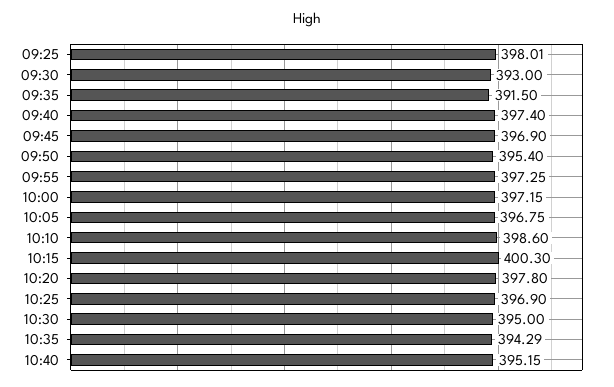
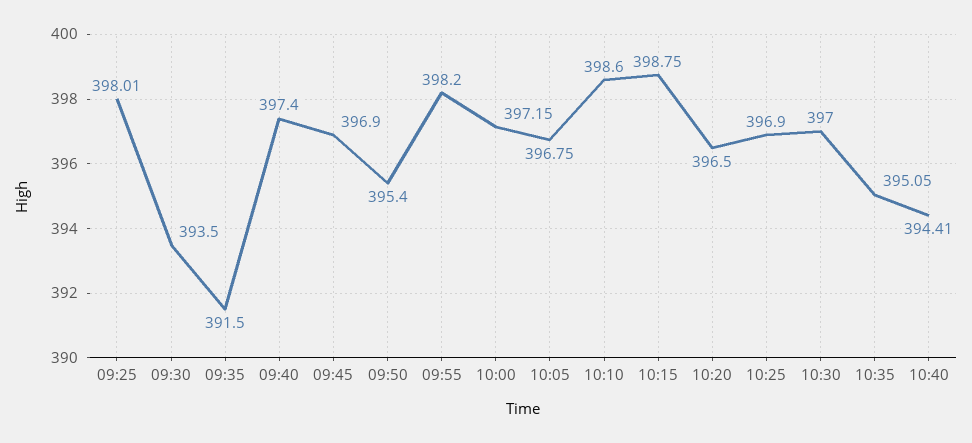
09:30: 393 -> 393.5
09:55: 397.25 -> 398.2
10:15: 400.3 -> 398.75
10:20: 397.8 -> 396.5
10:30: 395 -> 397
10:35: 394.29 -> 395.05
10:40: 395.15 -> 394.41

